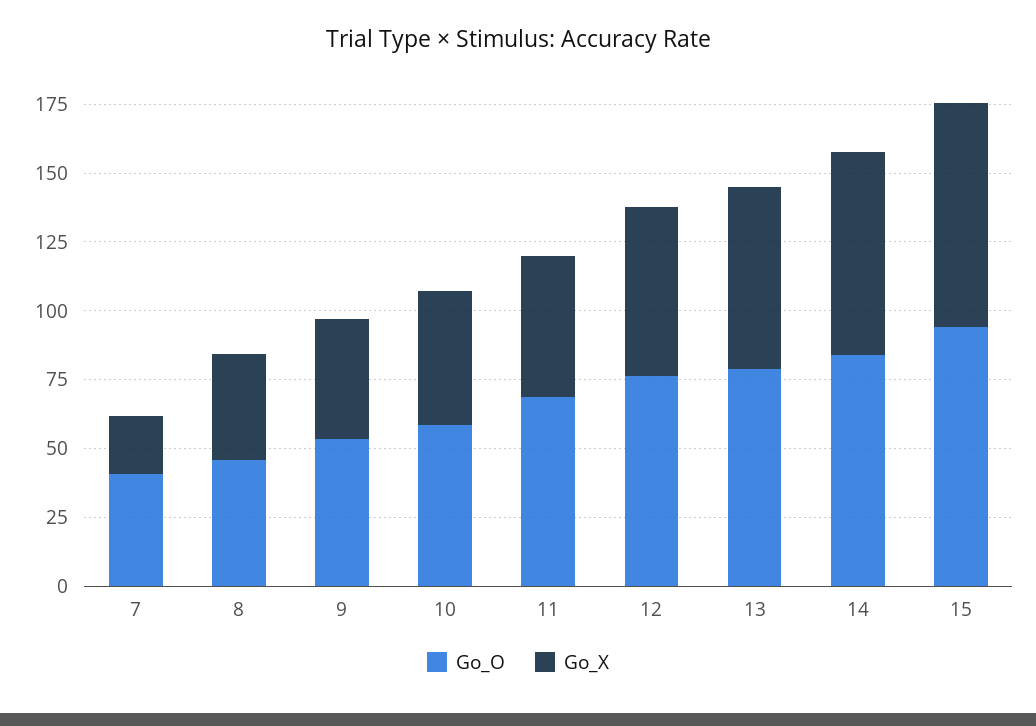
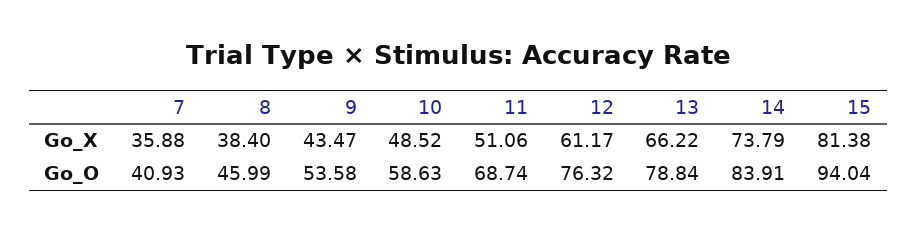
Go_X, 7: 20 -> 35.88

